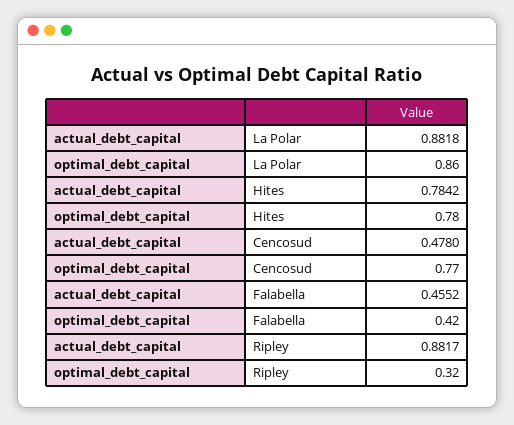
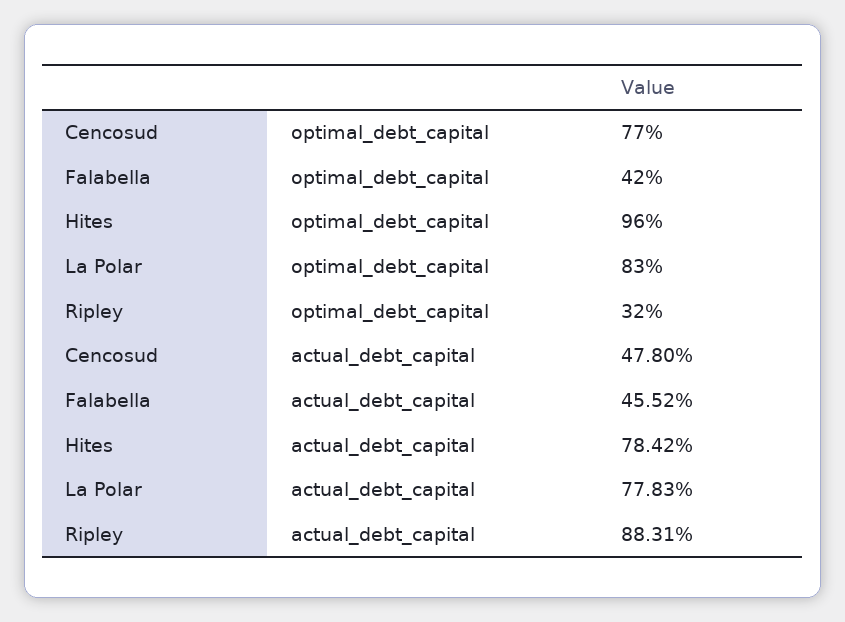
actual_debt_capital, La Polar: 0.8818 -> 0.7783
optimal_debt_capital, La Polar: 0.86 -> 0.83
optimal_debt_capital, Hites: 0.78 -> 0.96
actual_debt_capital, Ripley: 0.8817 -> 0.8831

